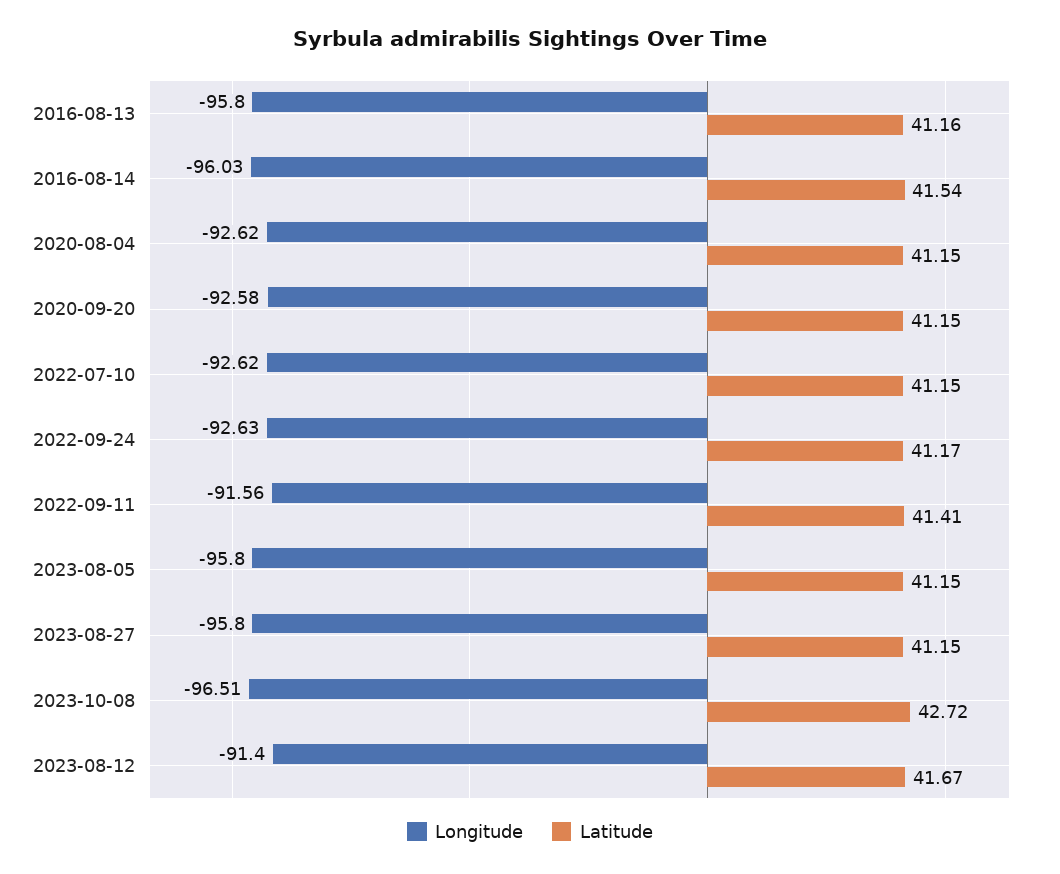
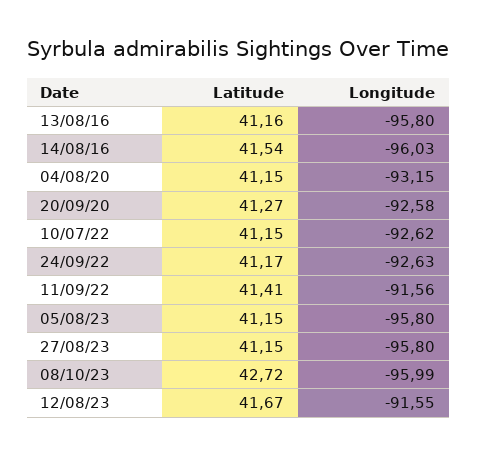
Longitude, 2020-08-04: -92.62 -> -93.15
Latitude, 2020-09-20: 41.15 -> 41.27
Longitude, 2023-10-08: -96.51 -> -95.99
Longitude, 2023-08-12: -91.4 -> -91.55

